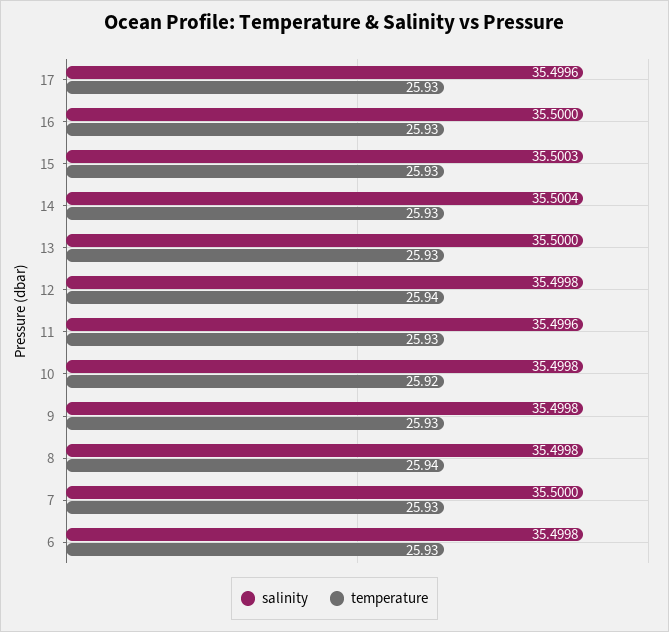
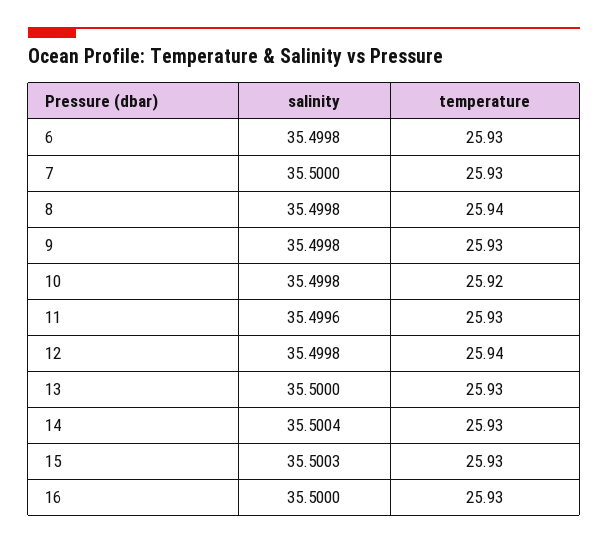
salinity, 17: 35.4996 -> none
temperature, 17: 25.93 -> none

